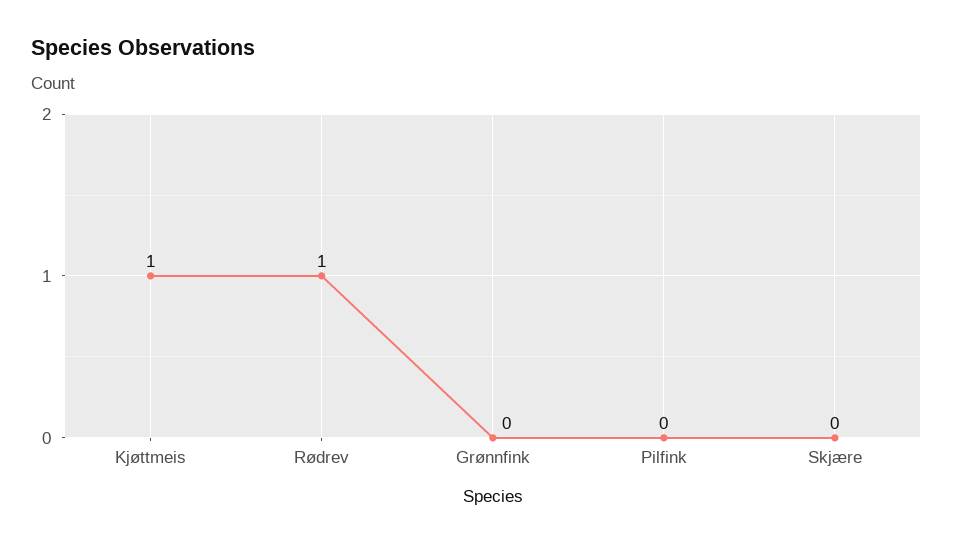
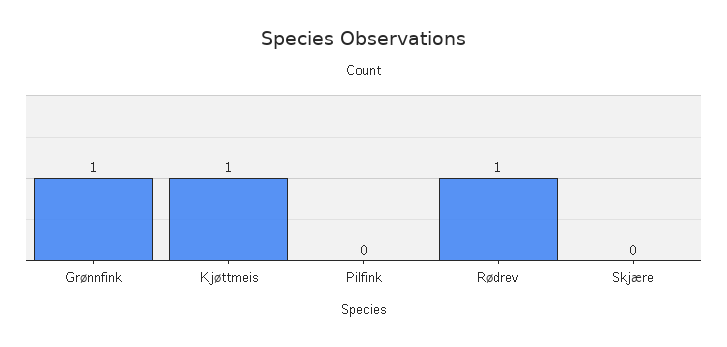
Grønnfink: 0 -> 1

